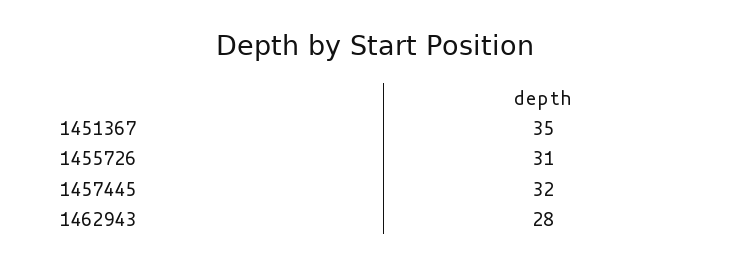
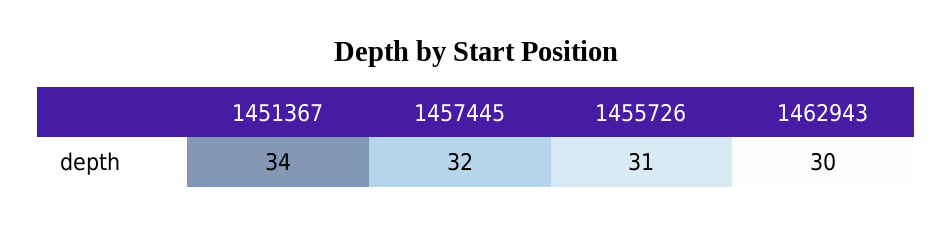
1451367: 35 -> 34
1462943: 28 -> 30

